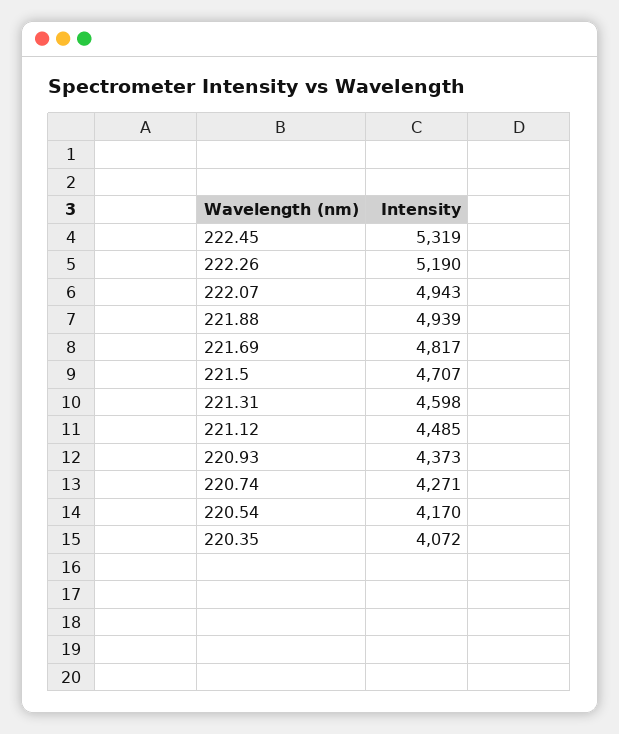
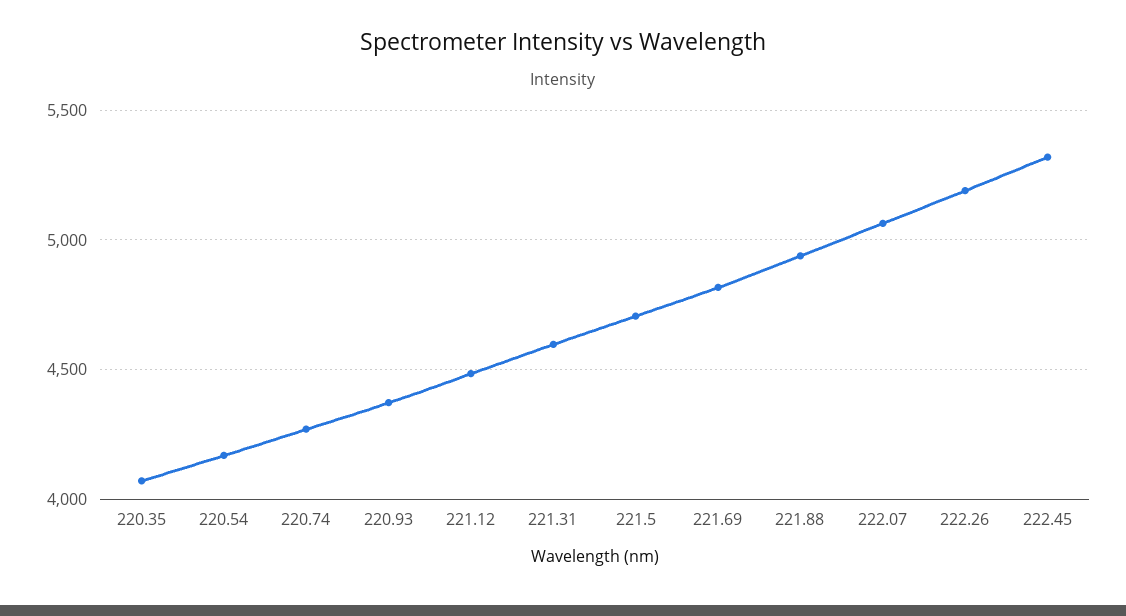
222.07: 4943 -> 5050

